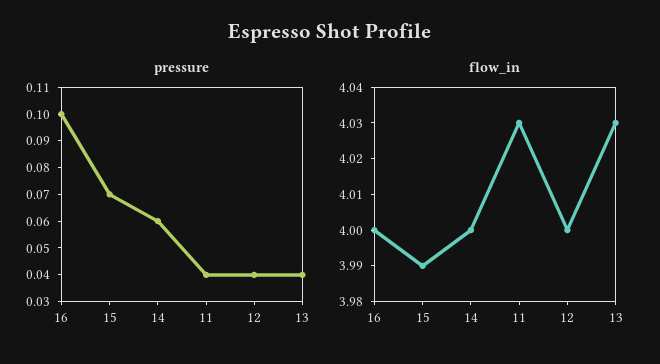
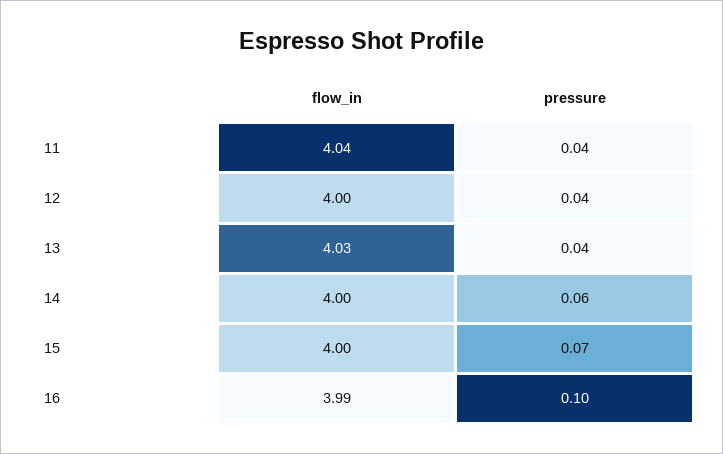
flow_in, 16: 4 -> 3.99
flow_in, 15: 3.99 -> 4
flow_in, 11: 4.03 -> 4.04

